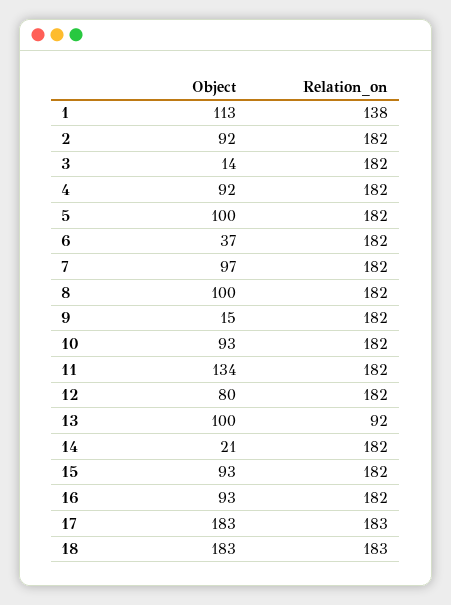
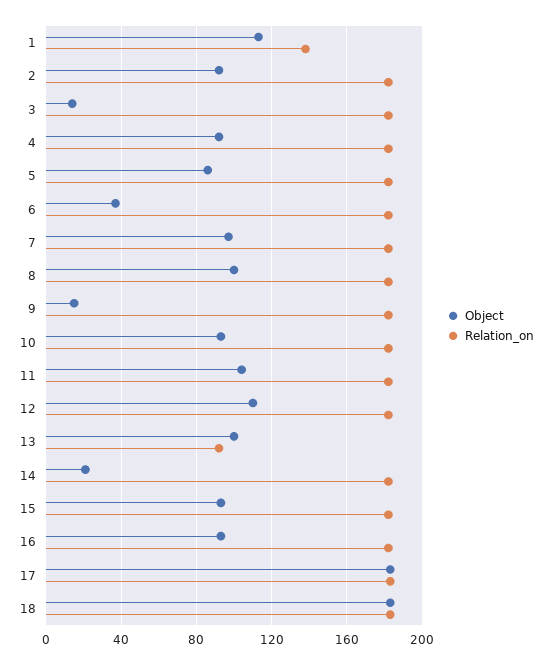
Object, 5: 100 -> 85
Object, 11: 134 -> 105
Object, 12: 80 -> 110

